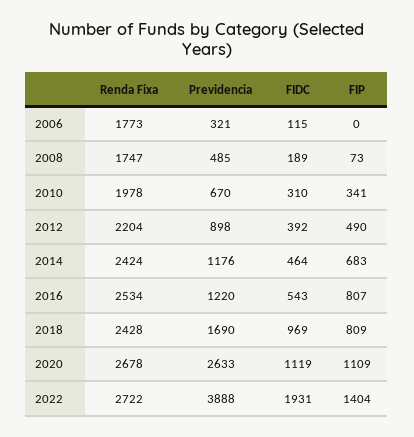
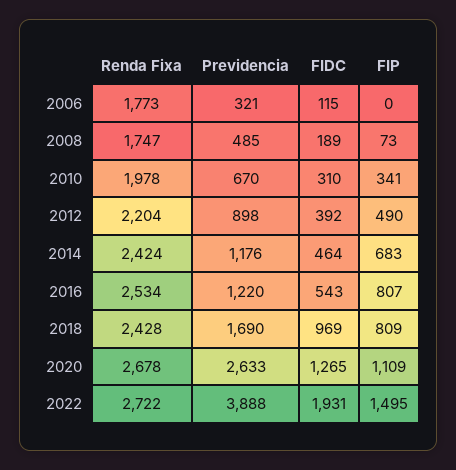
FIDC, 2020: 1119 -> 1265
FIP, 2022: 1404 -> 1495

